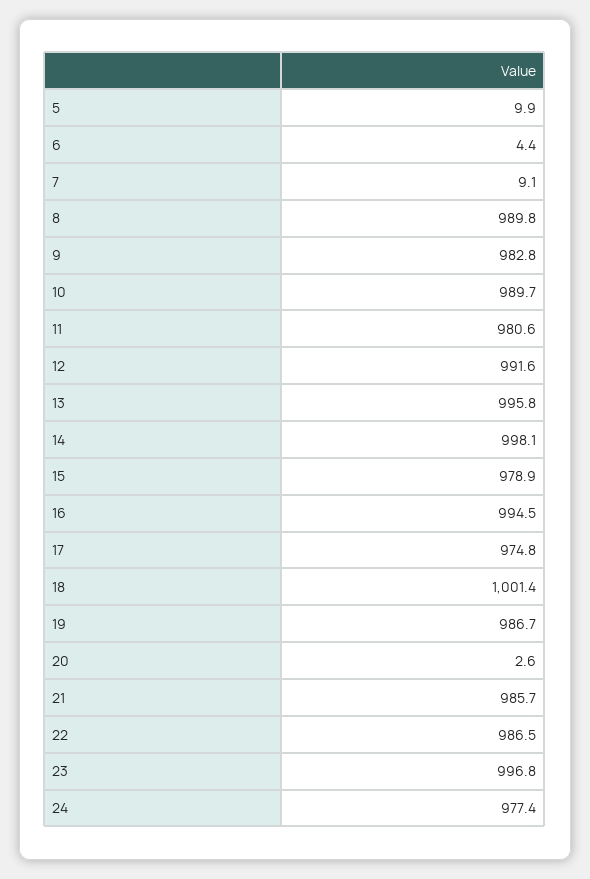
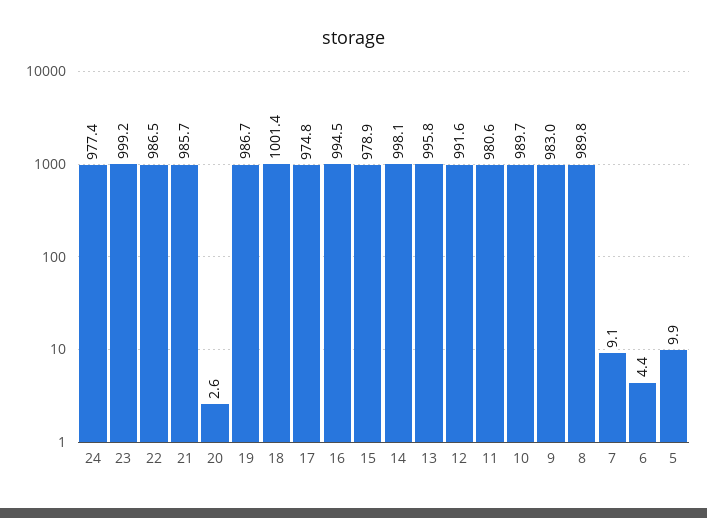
9: 982.8 -> 983
23: 996.8 -> 999.2

